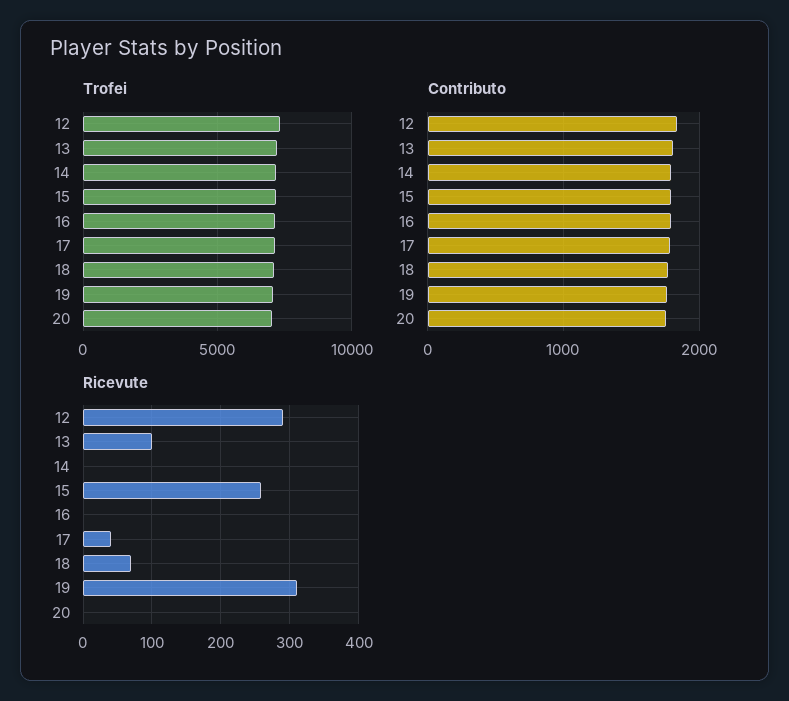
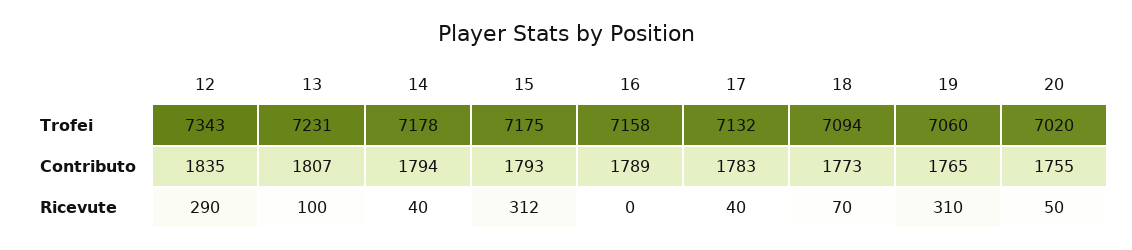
Ricevute, 14: 0 -> 40
Ricevute, 15: 260 -> 312
Ricevute, 20: 0 -> 50

